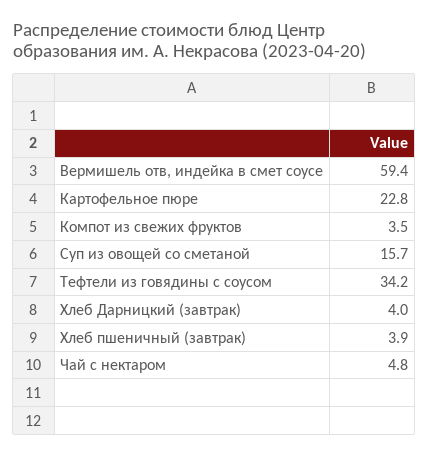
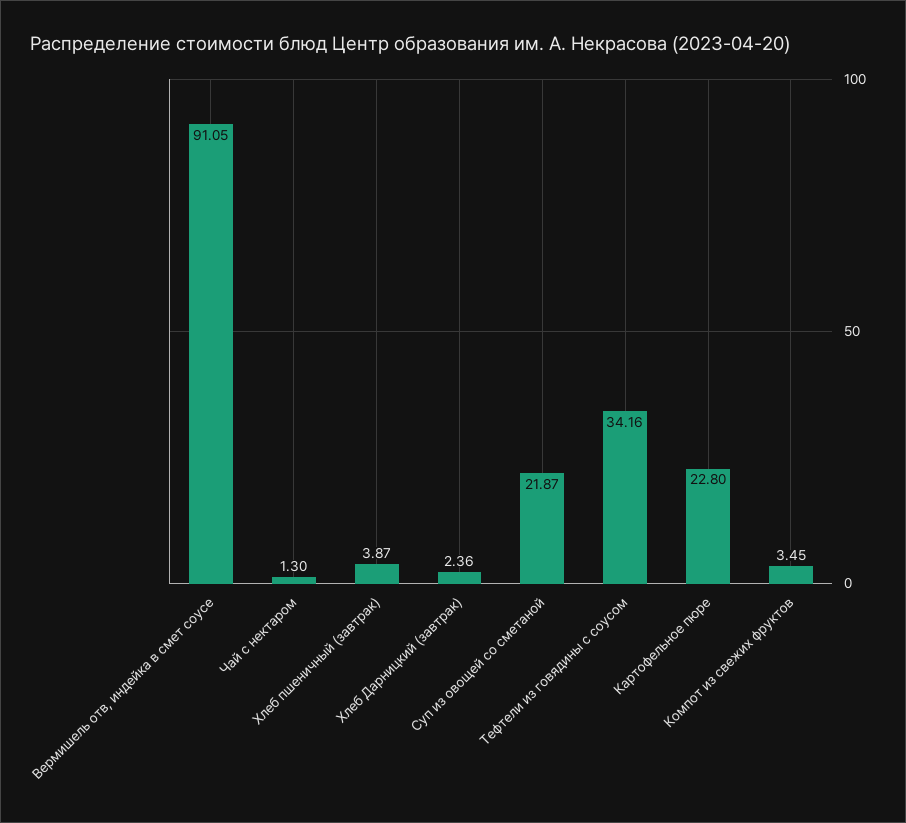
Вермишель отв, индейка в смет соусе: 59.4 -> 91.05
Суп из овощей со сметаной: 15.7 -> 21.87
Хлеб Дарницкий (завтрак): 4 -> 2.36
Чай с нектаром: 4.8 -> 1.3

